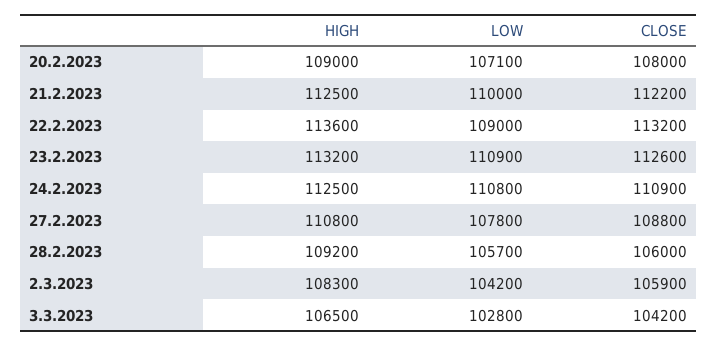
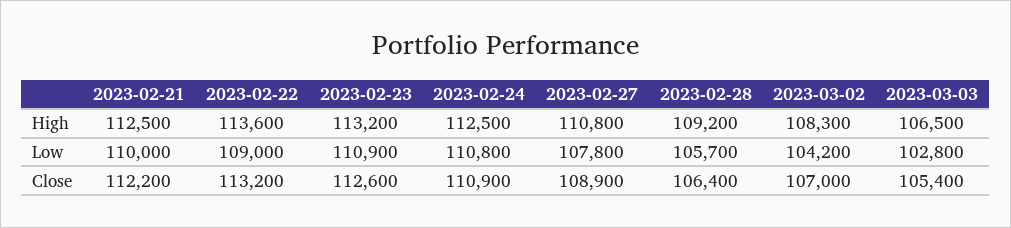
HIGH, 20.2.2023: 109000 -> none
LOW, 20.2.2023: 107100 -> none
CLOSE, 20.2.2023: 108000 -> none
CLOSE, 27.2.2023: 108800 -> 108900
CLOSE, 28.2.2023: 106000 -> 106400
CLOSE, 2.3.2023: 105900 -> 107000
CLOSE, 3.3.2023: 104200 -> 105400

